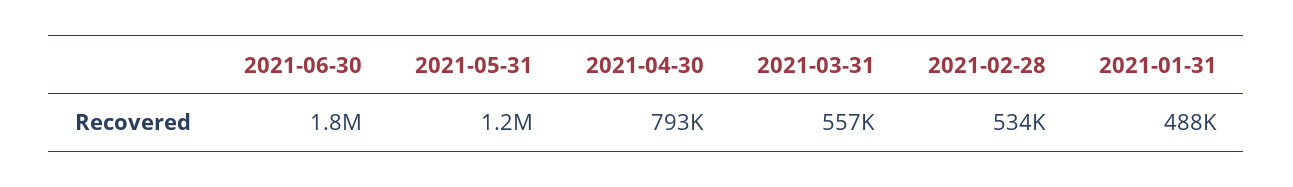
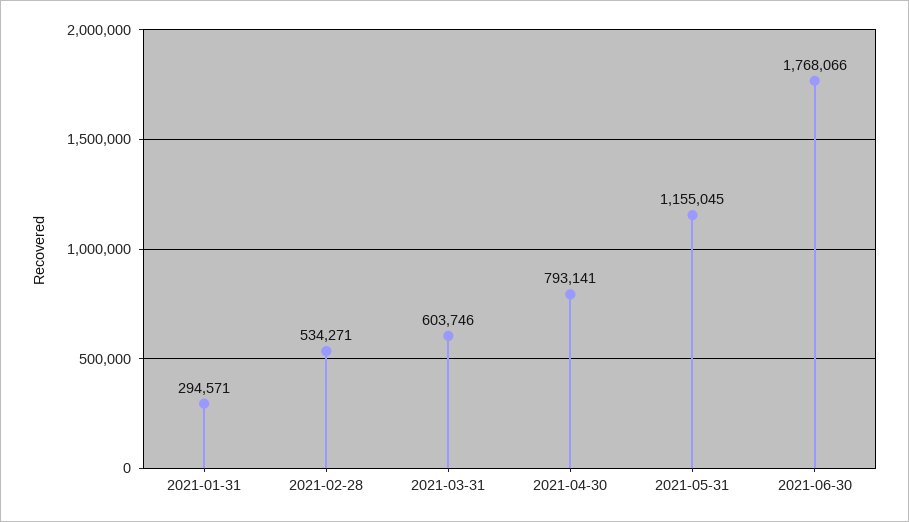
2021-03-31: 557000 -> 603746
2021-01-31: 488000 -> 294571

